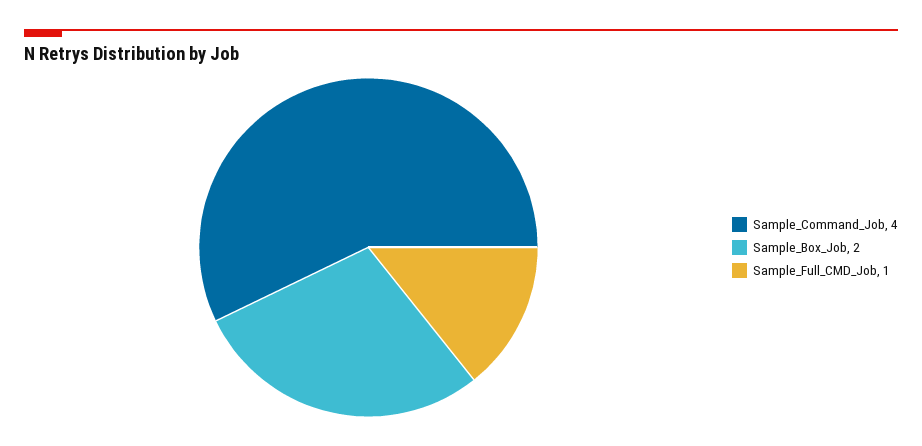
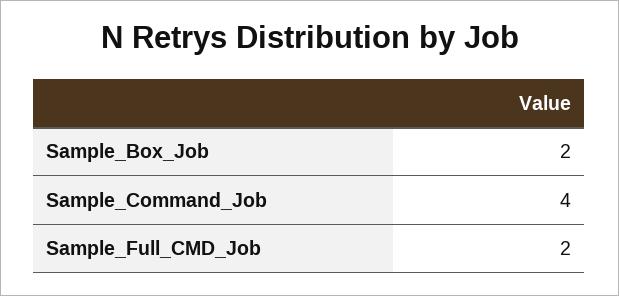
Sample_Full_CMD_Job: 1 -> 2

